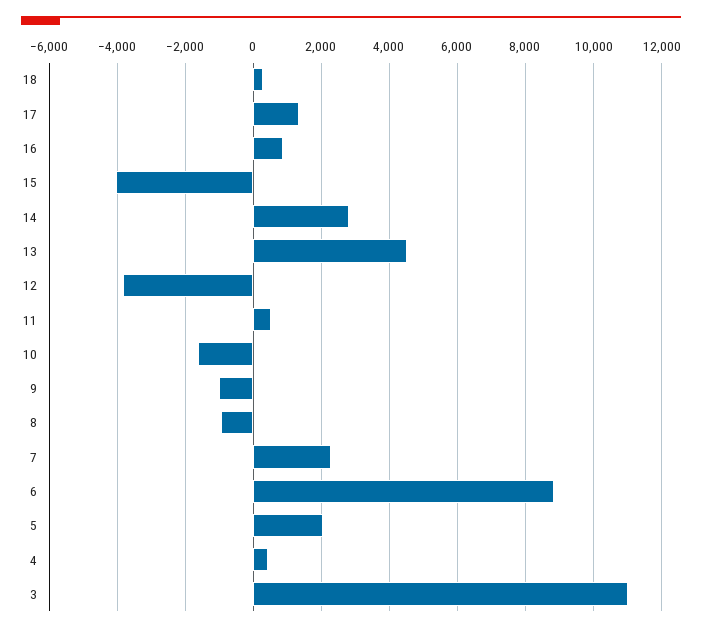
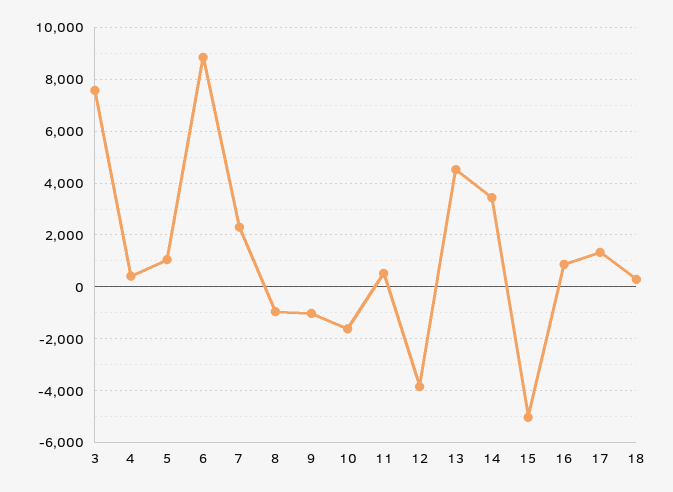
15: -4000 -> -5000
14: 2800 -> 3500
5: 2000 -> 1000
3: 11000 -> 7500

